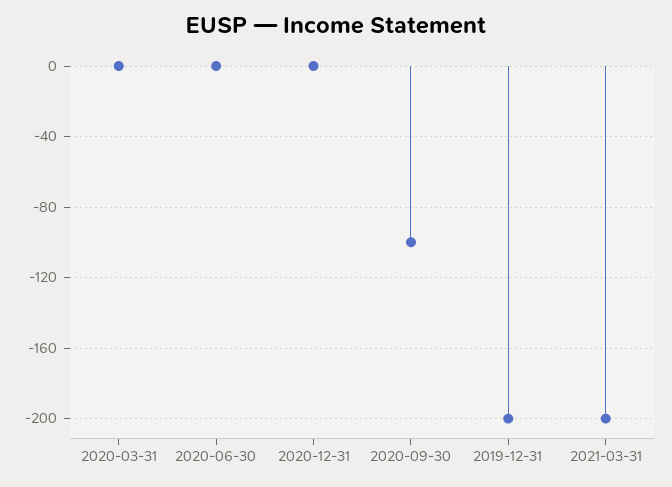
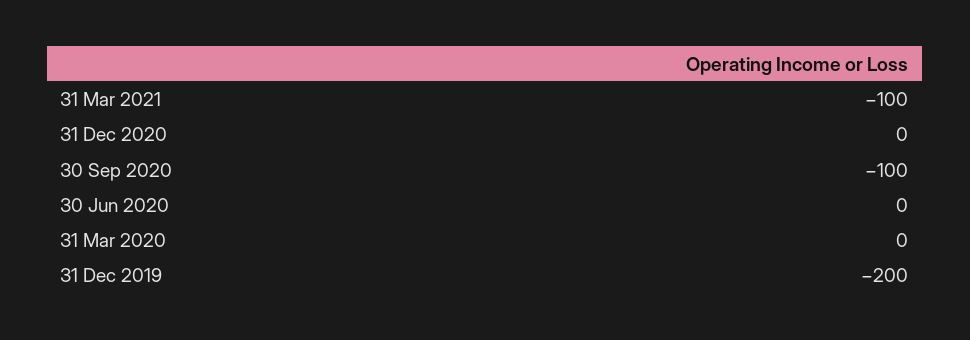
2021-03-31: -200 -> -100

